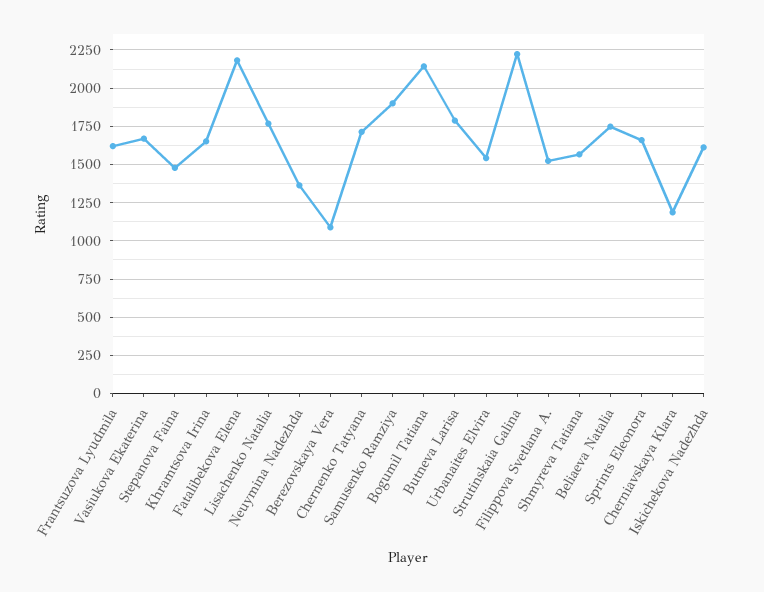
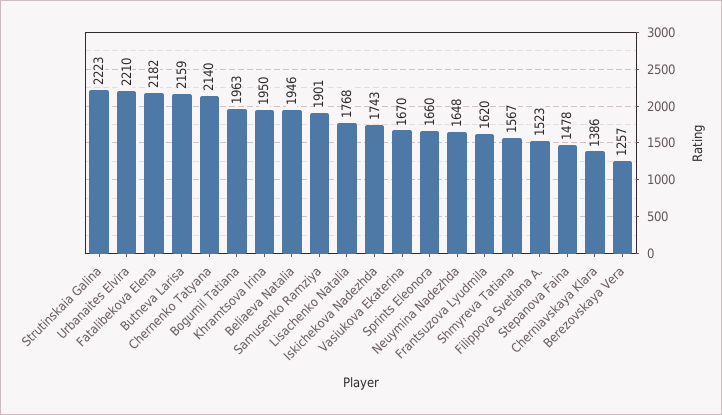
Khramtsova Irina: 1650 -> 1950
Neuymina Nadezhda: 1350 -> 1648
Berezovskaya Vera: 1100 -> 1257
Chernenko Tatyana: 1700 -> 2140
Bogumil Tatiana: 2150 -> 1963
Butneva Larisa: 1800 -> 2159
Urbanaites Elvira: 1550 -> 2210
Beliaeva Natalia: 1750 -> 1946
Cherniavskaya Klara: 1200 -> 1386
Iskichekova Nadezhda: 1600 -> 1743

